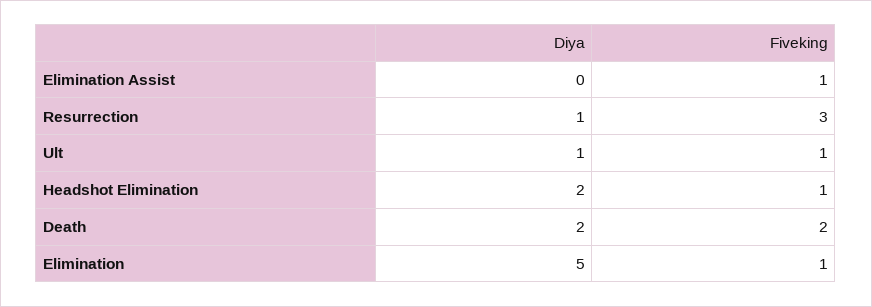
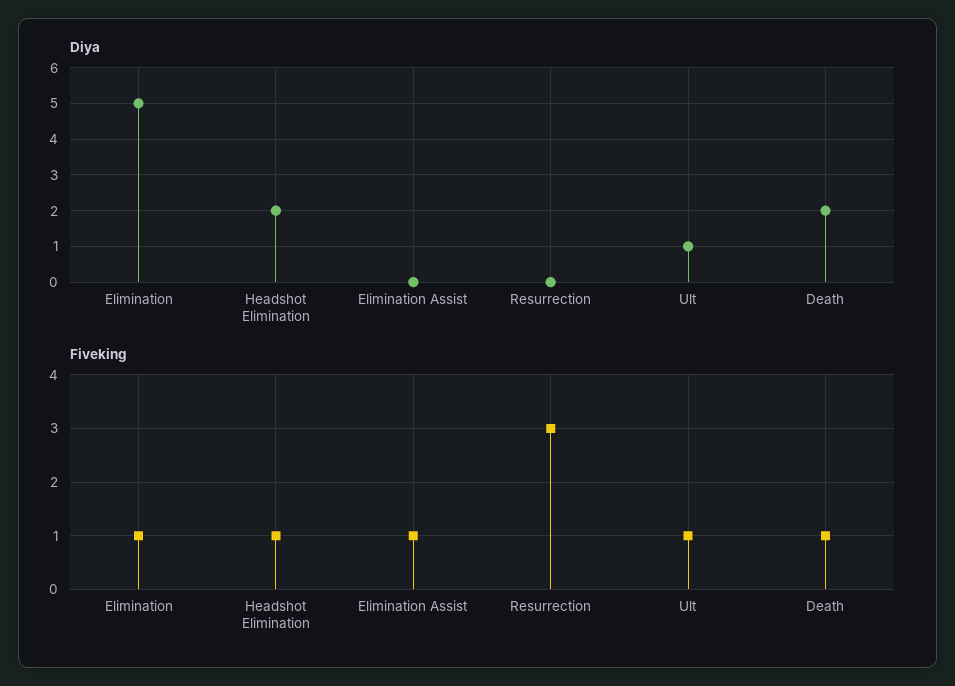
Diya, Resurrection: 1 -> 0
Fiveking, Death: 2 -> 1

